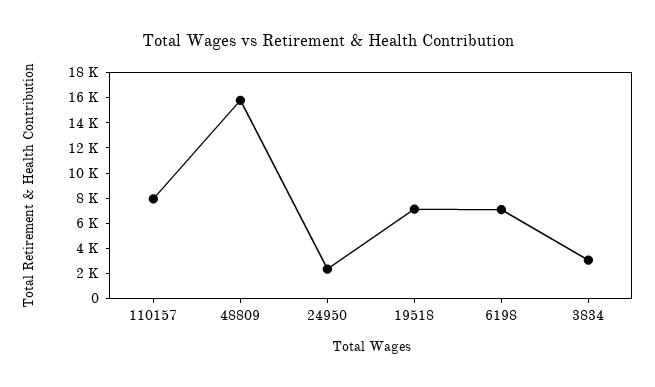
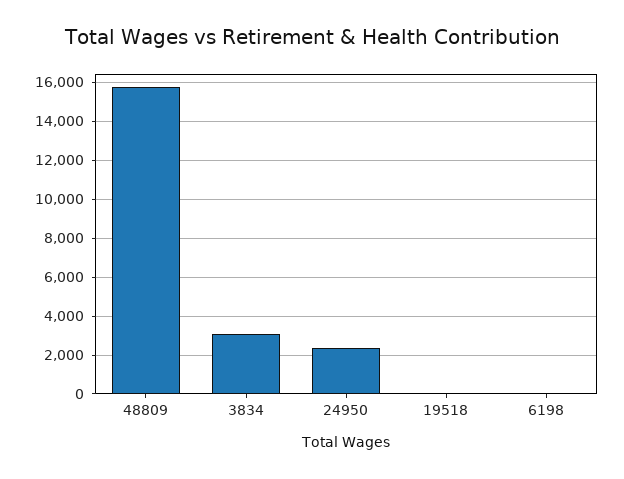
110157: 8000 -> none
19518: 7000 -> 0
6198: 7000 -> 0

